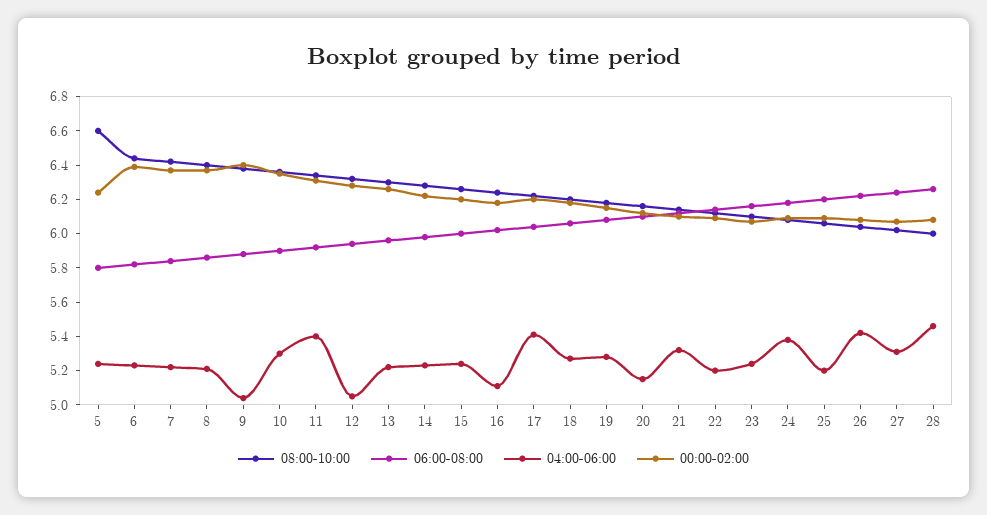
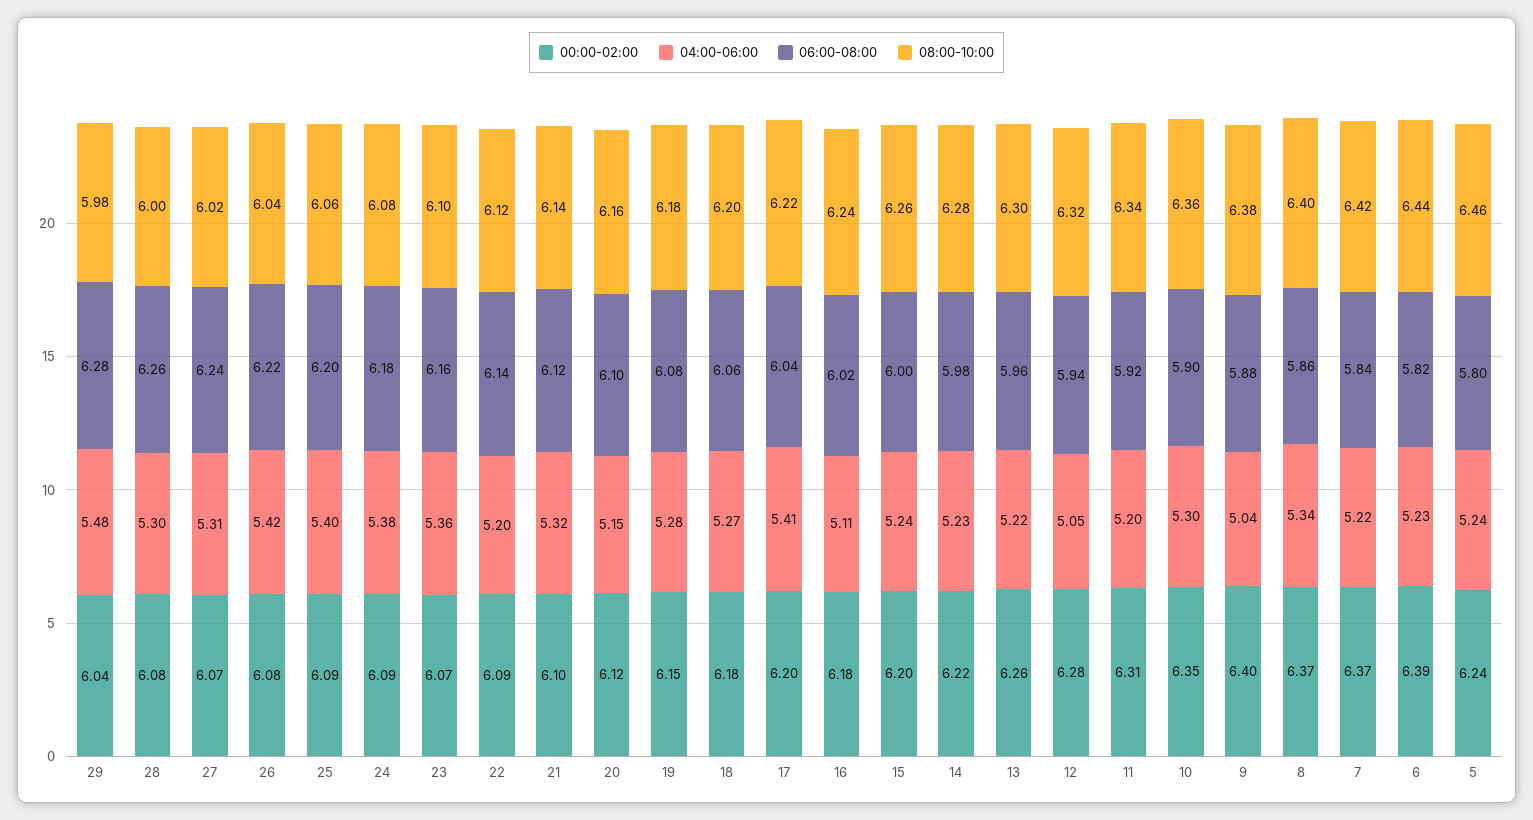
08:00-10:00, 5: 6.6 -> 6.46
04:00-06:00, 8: 5.2 -> 5.34
04:00-06:00, 11: 5.4 -> 5.2
04:00-06:00, 23: 5.25 -> 5.36
04:00-06:00, 25: 5.2 -> 5.4
04:00-06:00, 28: 5.45 -> 5.3
00:00-02:00, 29: none -> 6.04
04:00-06:00, 29: none -> 5.48
06:00-08:00, 29: none -> 6.28
08:00-10:00, 29: none -> 5.98

